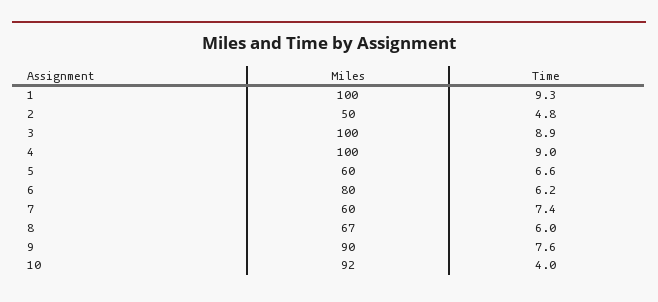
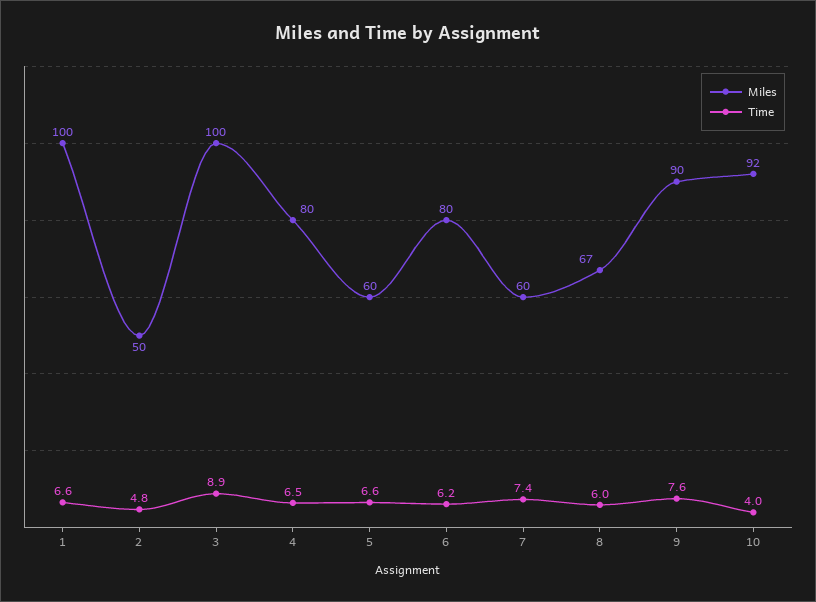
Time, 1: 9.3 -> 6.6
Miles, 4: 100 -> 80
Time, 4: 9 -> 6.5

